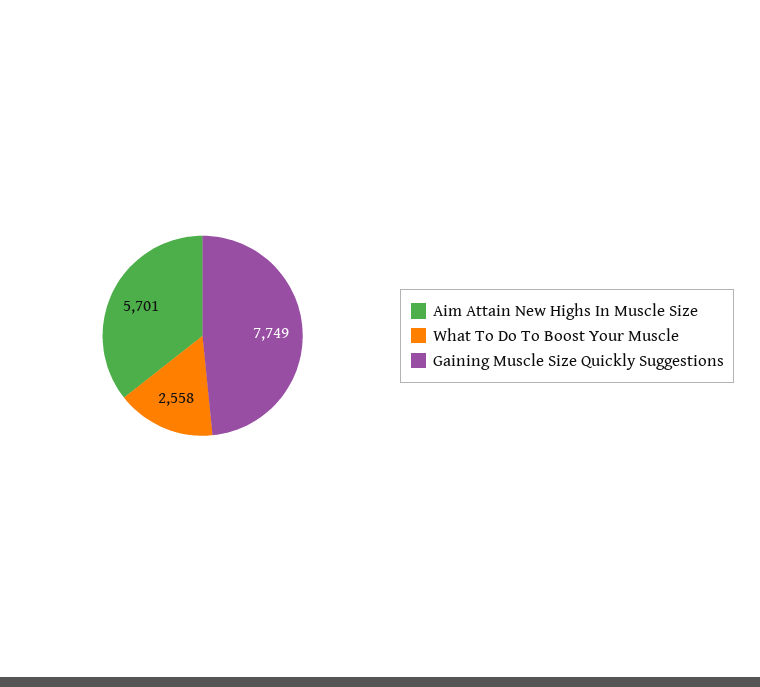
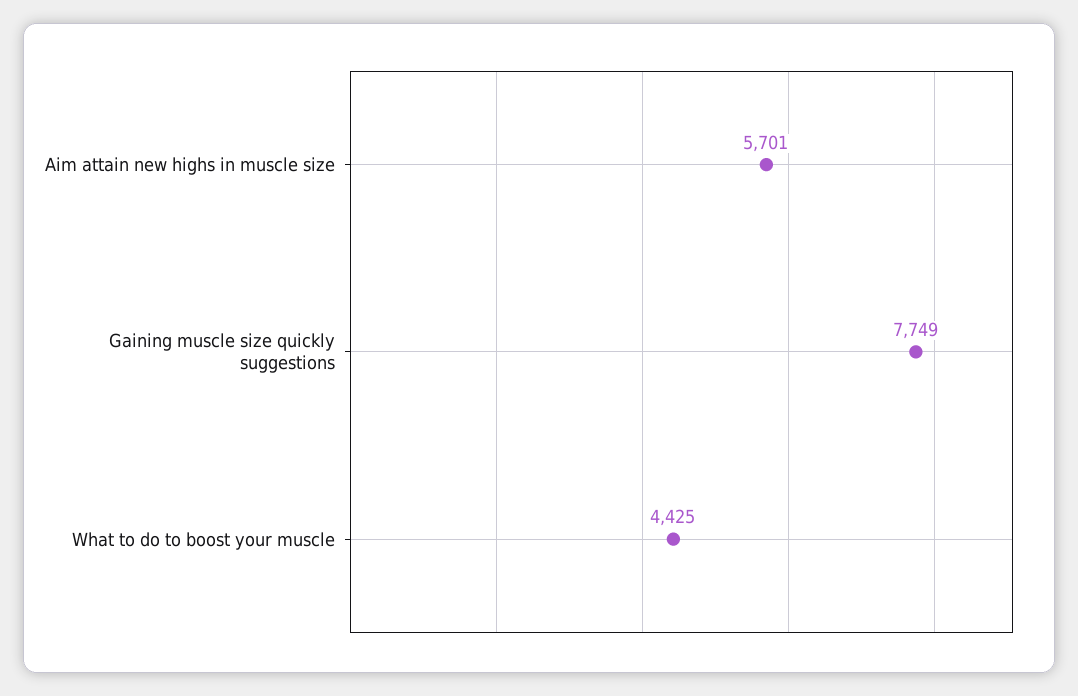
What To Do To Boost Your Muscle: 2558 -> 4425

